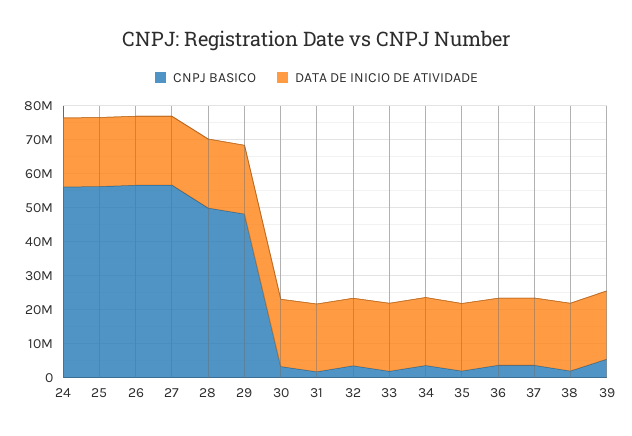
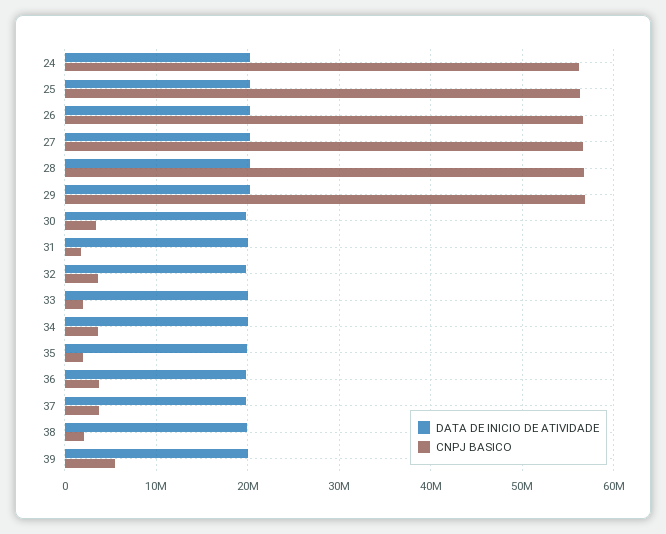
CNPJ BASICO, 28: 50000000 -> 57000000
CNPJ BASICO, 29: 47500000 -> 57000000

